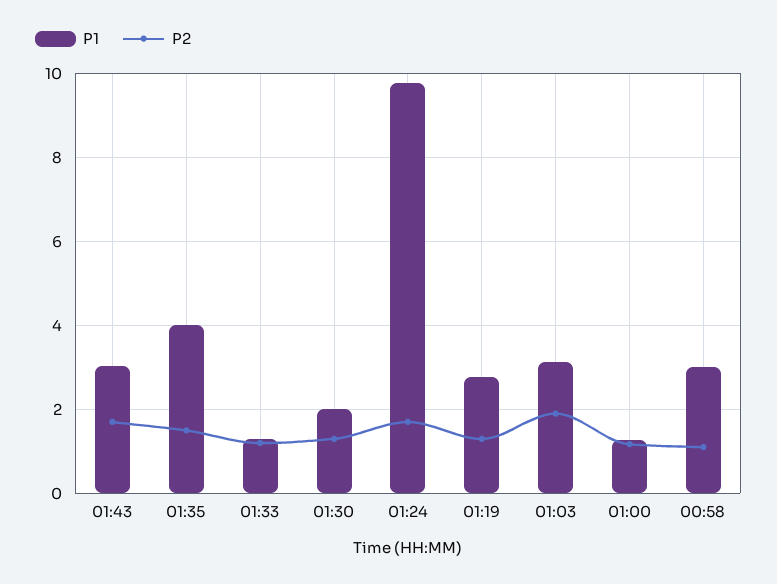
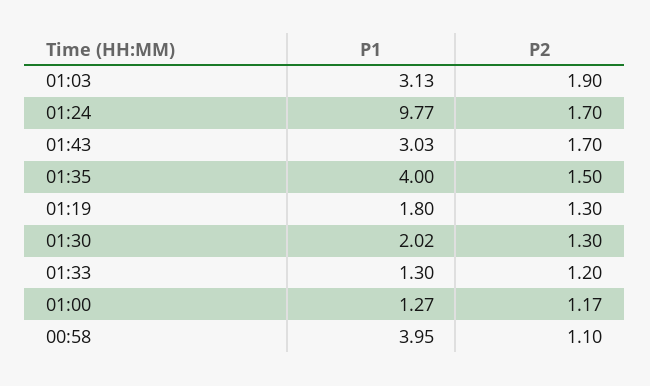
P1, 01:19: 2.8 -> 1.8
P1, 00:58: 3 -> 3.95

